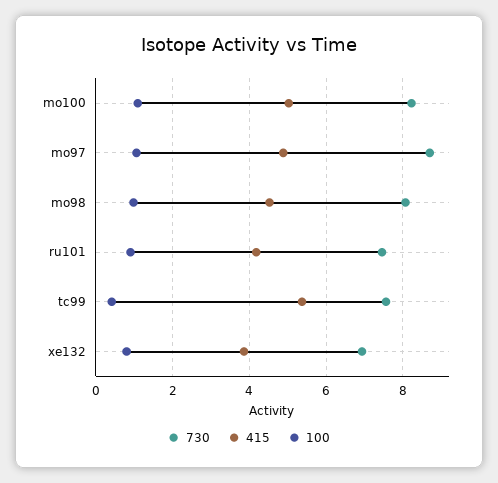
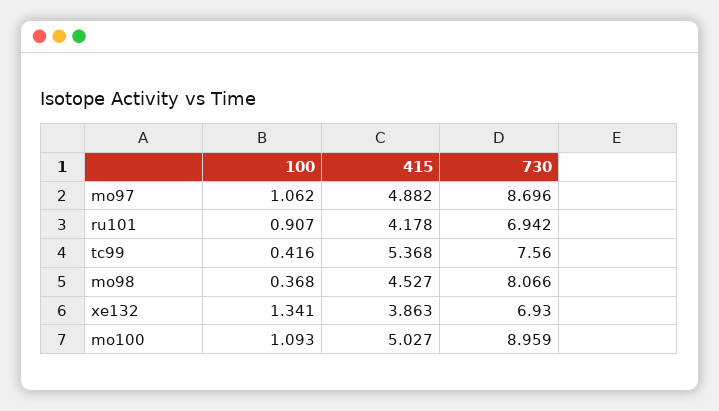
730, mo100: 8.2 -> 8.959
100, mo98: 1 -> 0.368
730, ru101: 7.4 -> 6.942
100, xe132: 0.8 -> 1.341

